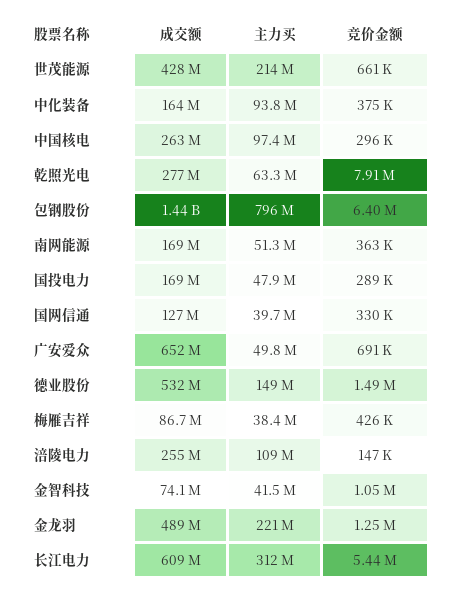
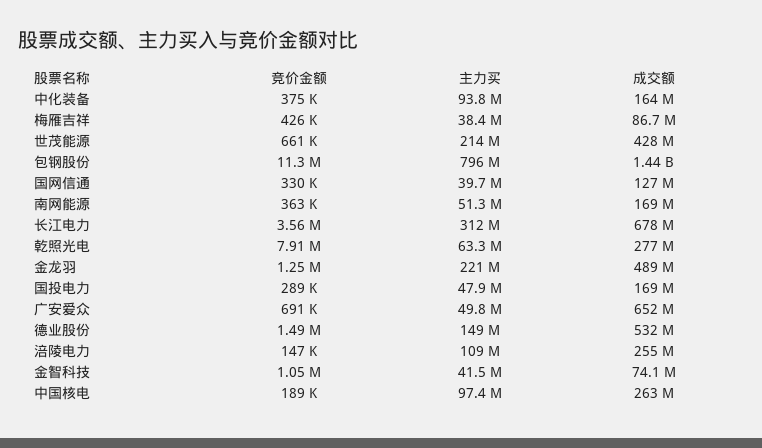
竞价金额, 中国核电: 296000 -> 189000
竞价金额, 包钢股份: 6400000 -> 11300000
成交额, 长江电力: 609000000 -> 678000000
竞价金额, 长江电力: 5440000 -> 3560000

